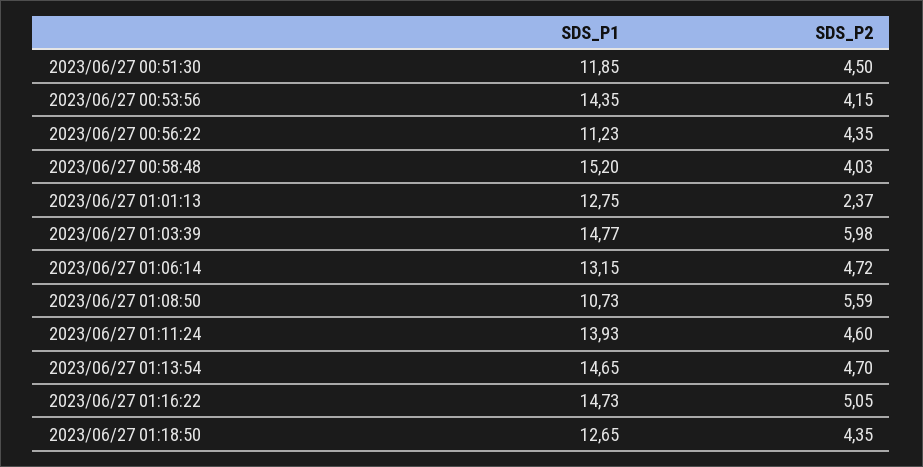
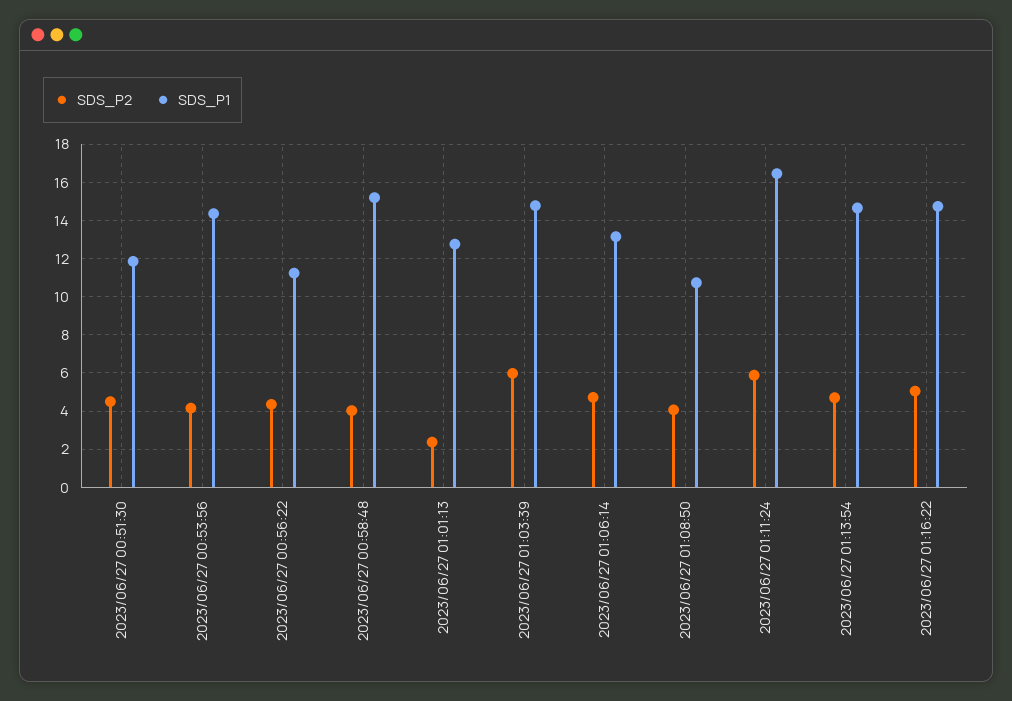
SDS_P2, 2023/06/27 01:08:50: 5.59 -> 4
SDS_P1, 2023/06/27 01:11:24: 13.93 -> 16.5
SDS_P2, 2023/06/27 01:11:24: 4.6 -> 6
SDS_P1, 2023/06/27 01:18:50: 12.65 -> none
SDS_P2, 2023/06/27 01:18:50: 4.35 -> none

